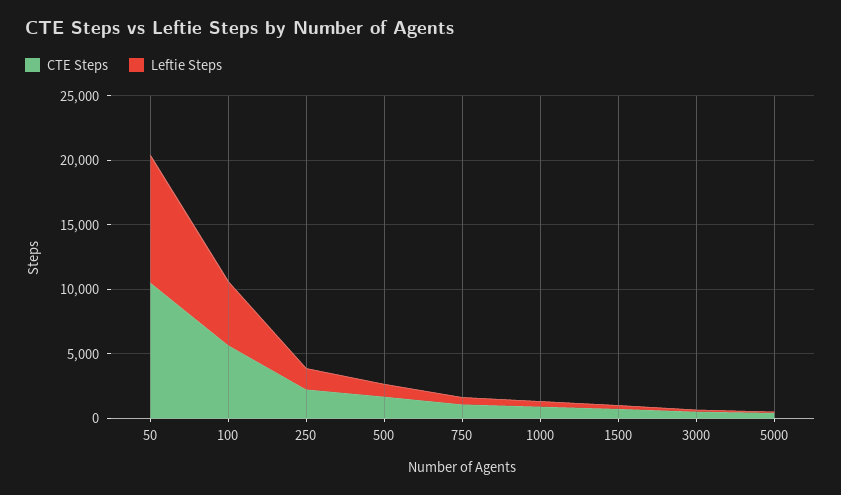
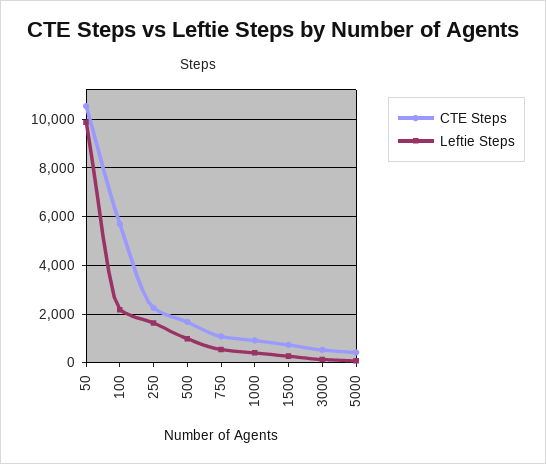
Leftie Steps, 100: 5000 -> 2250

